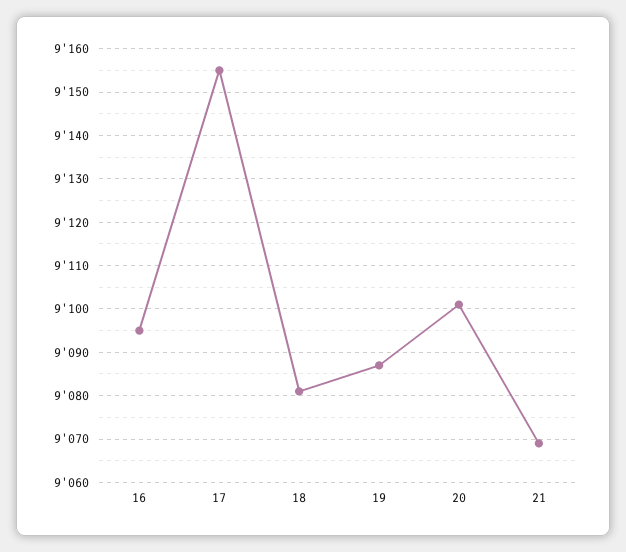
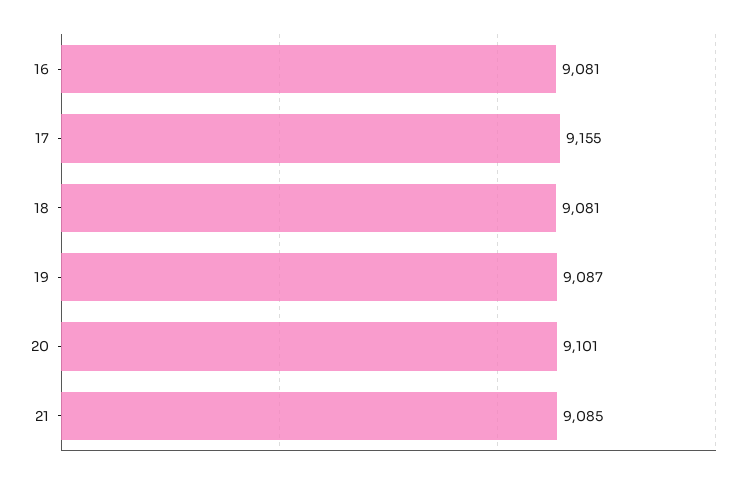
16: 9095 -> 9081
21: 9070 -> 9085

